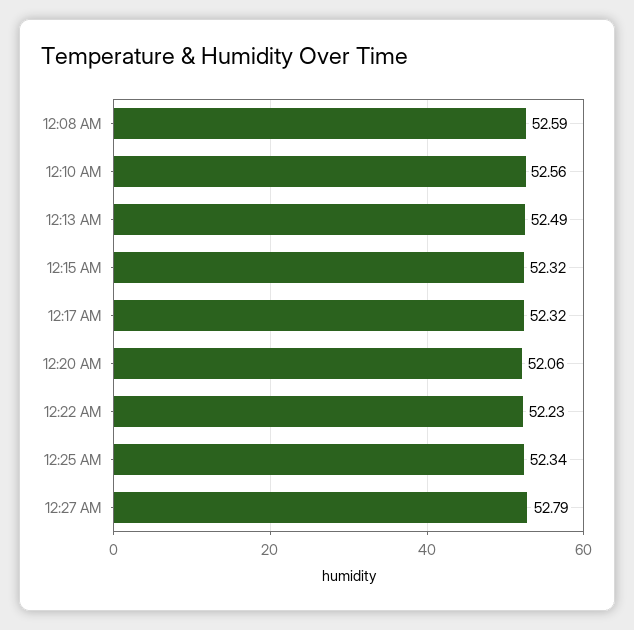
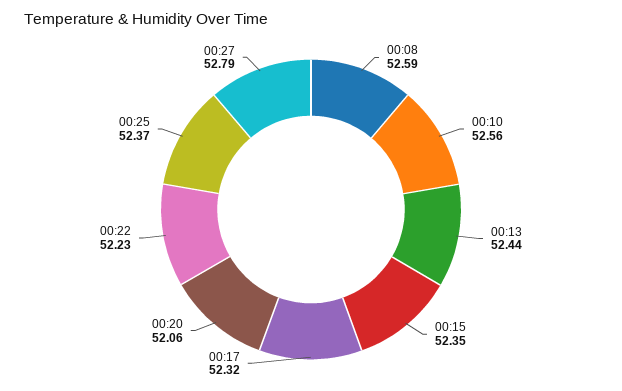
12:13 AM: 52.49 -> 52.44
12:15 AM: 52.32 -> 52.35
12:25 AM: 52.34 -> 52.37

